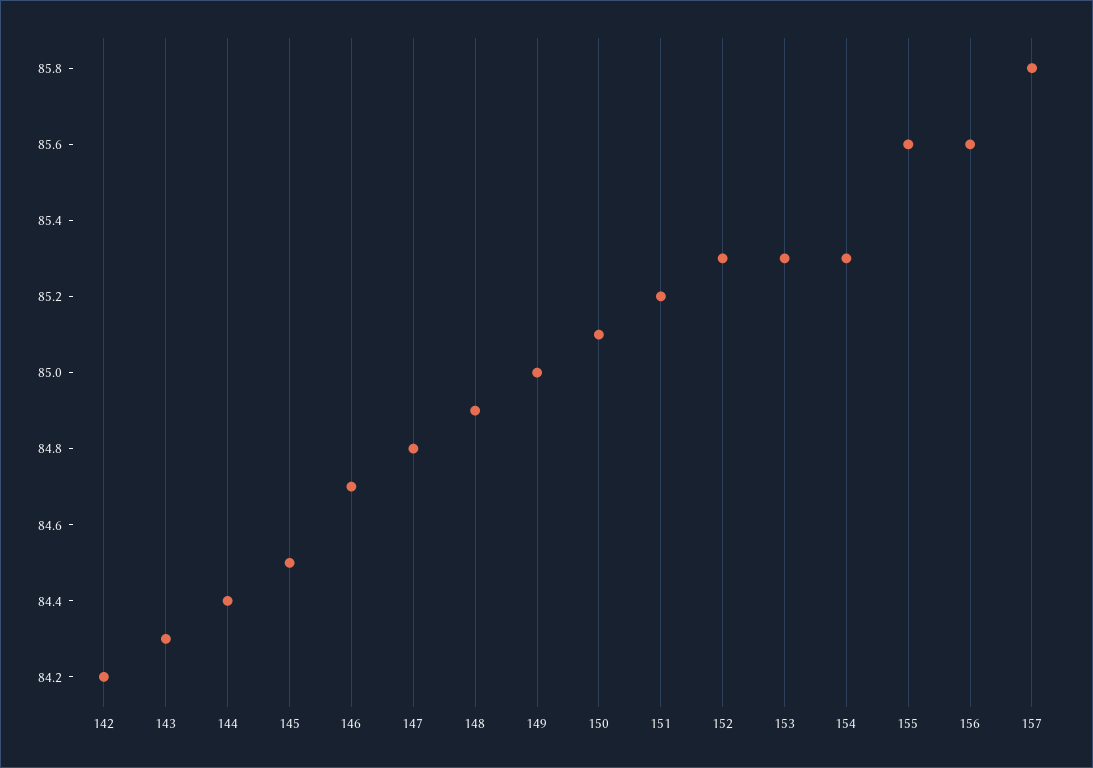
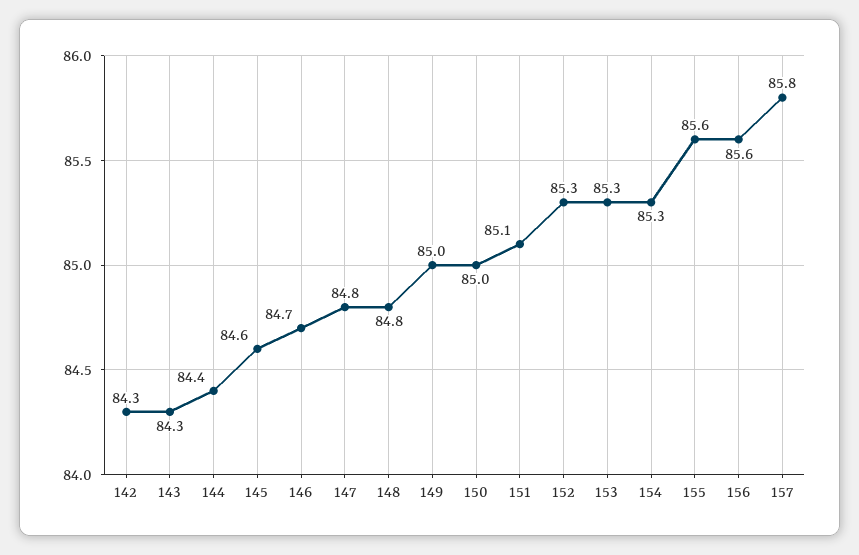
142: 84.2 -> 84.3
145: 84.5 -> 84.6
148: 84.9 -> 84.8
150: 85.1 -> 85
151: 85.2 -> 85.1

